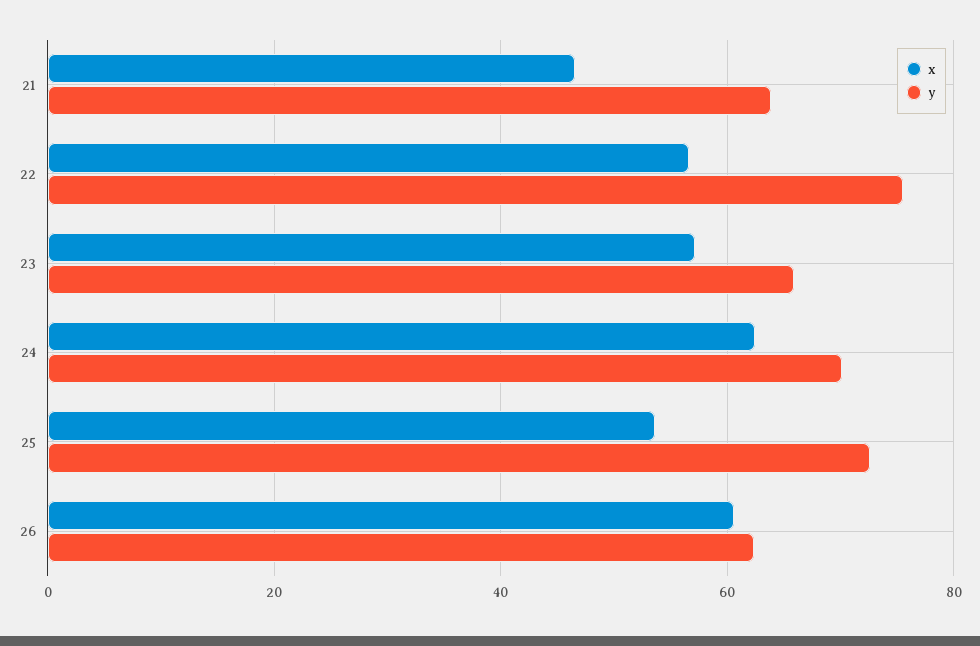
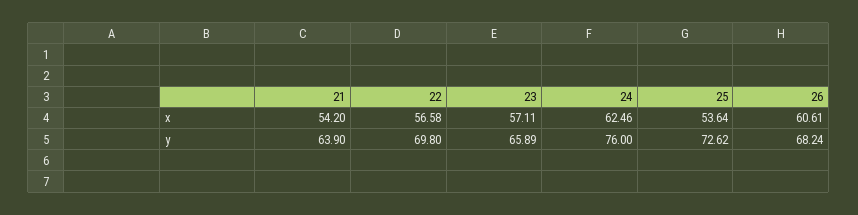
x, 21: 46 -> 54.2
y, 22: 76 -> 69.8
y, 24: 70 -> 76
y, 26: 62 -> 68.24

